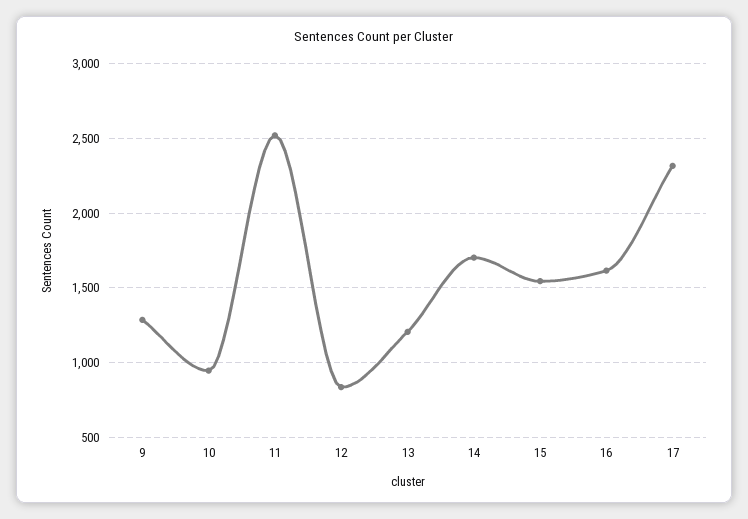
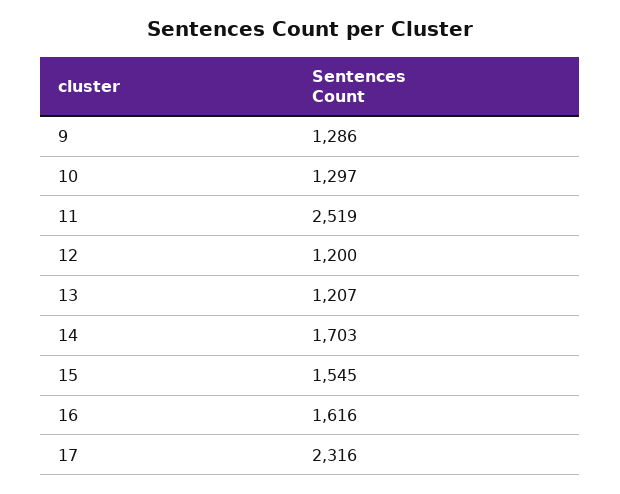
10: 950 -> 1297
12: 850 -> 1200

